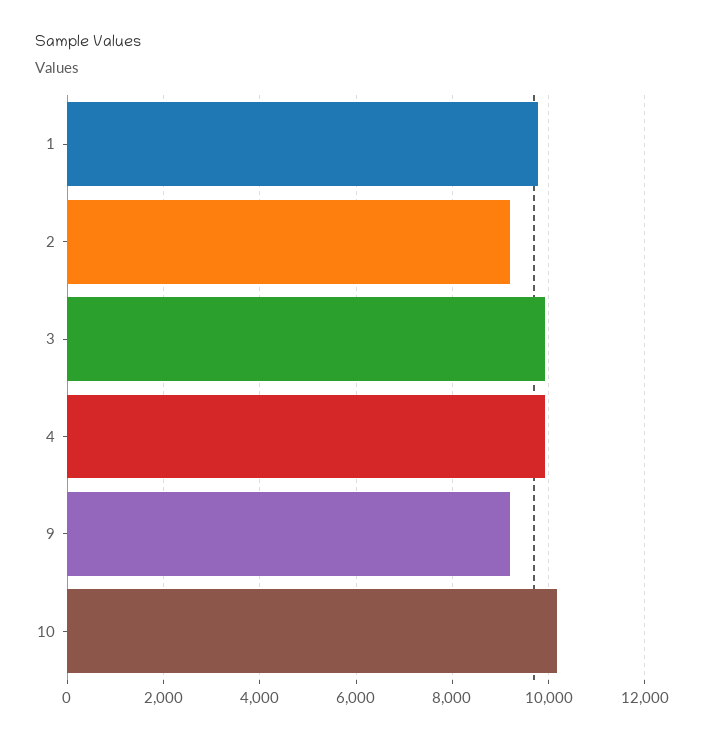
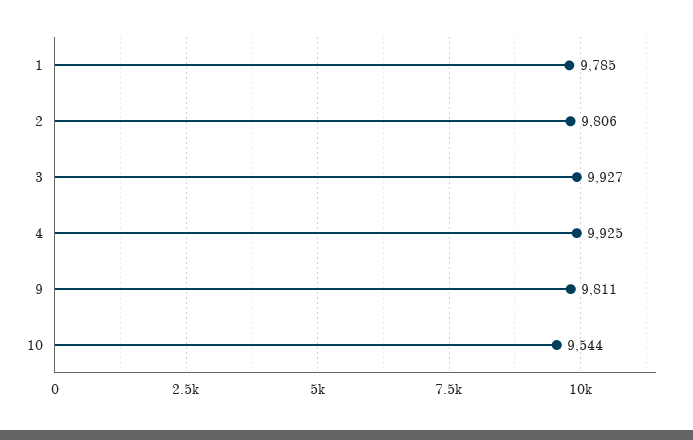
2: 9200 -> 9806
9: 9200 -> 9811
10: 10200 -> 9544

